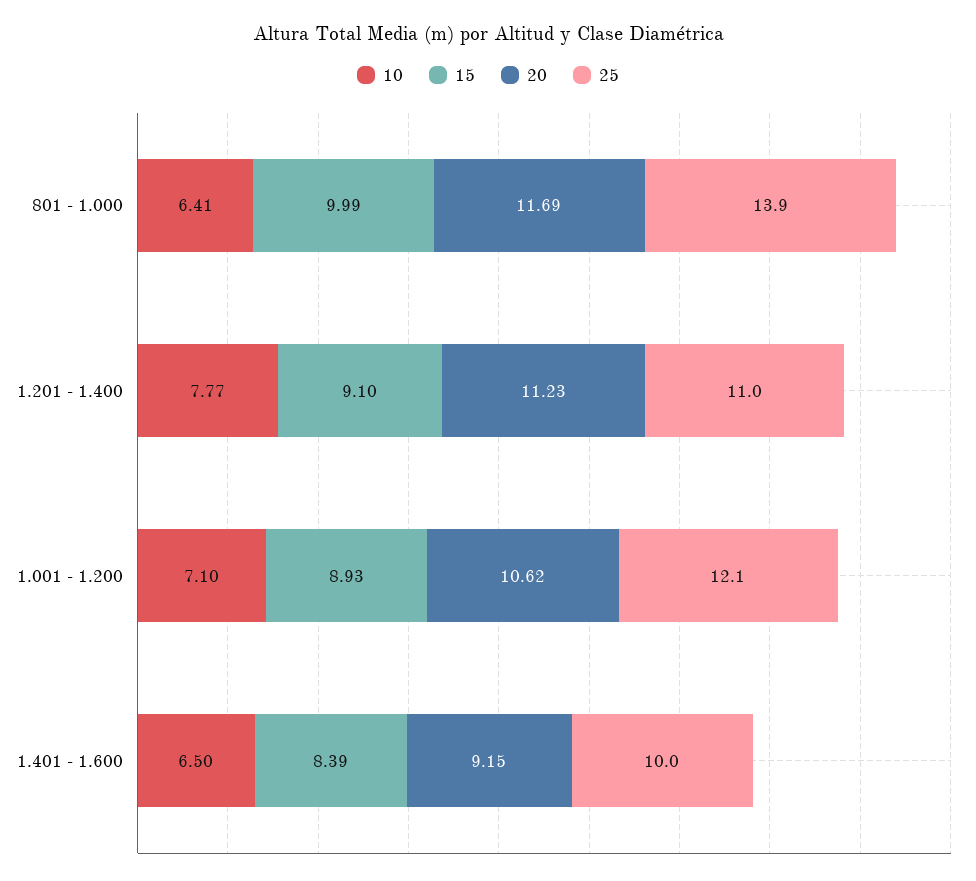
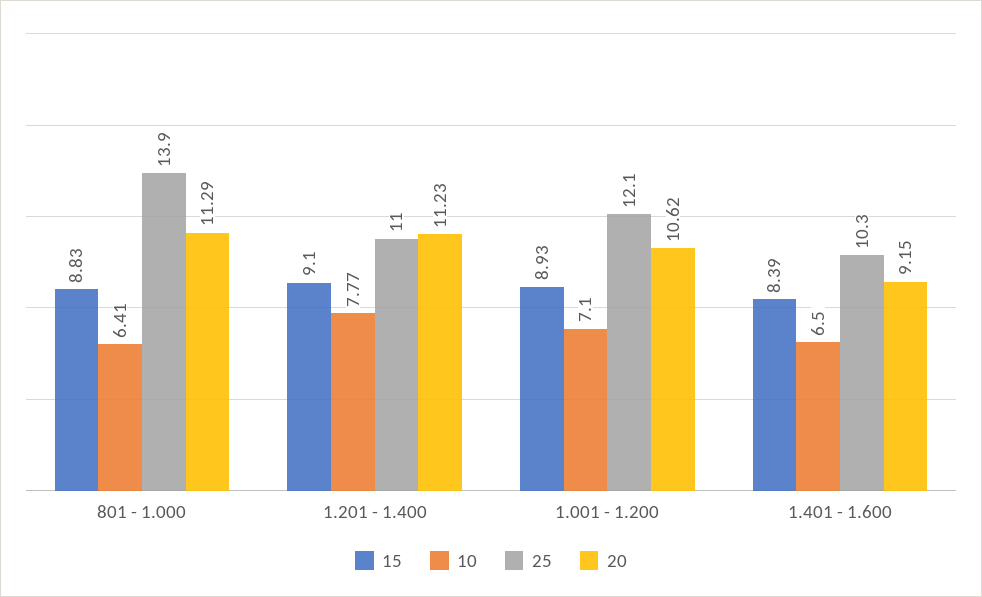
15, 801 - 1.000: 9.99 -> 8.83
20, 801 - 1.000: 11.69 -> 11.29
25, 1.401 - 1.600: 10 -> 10.3

